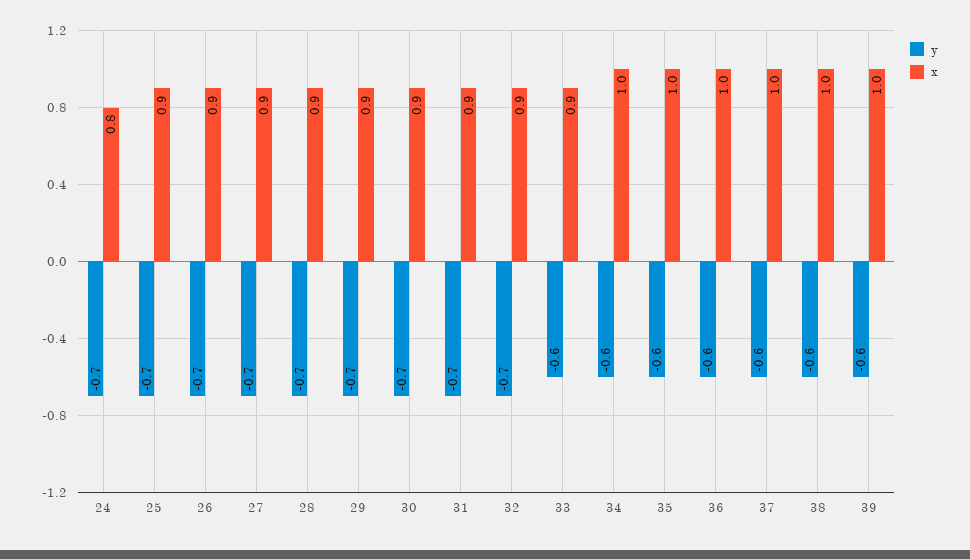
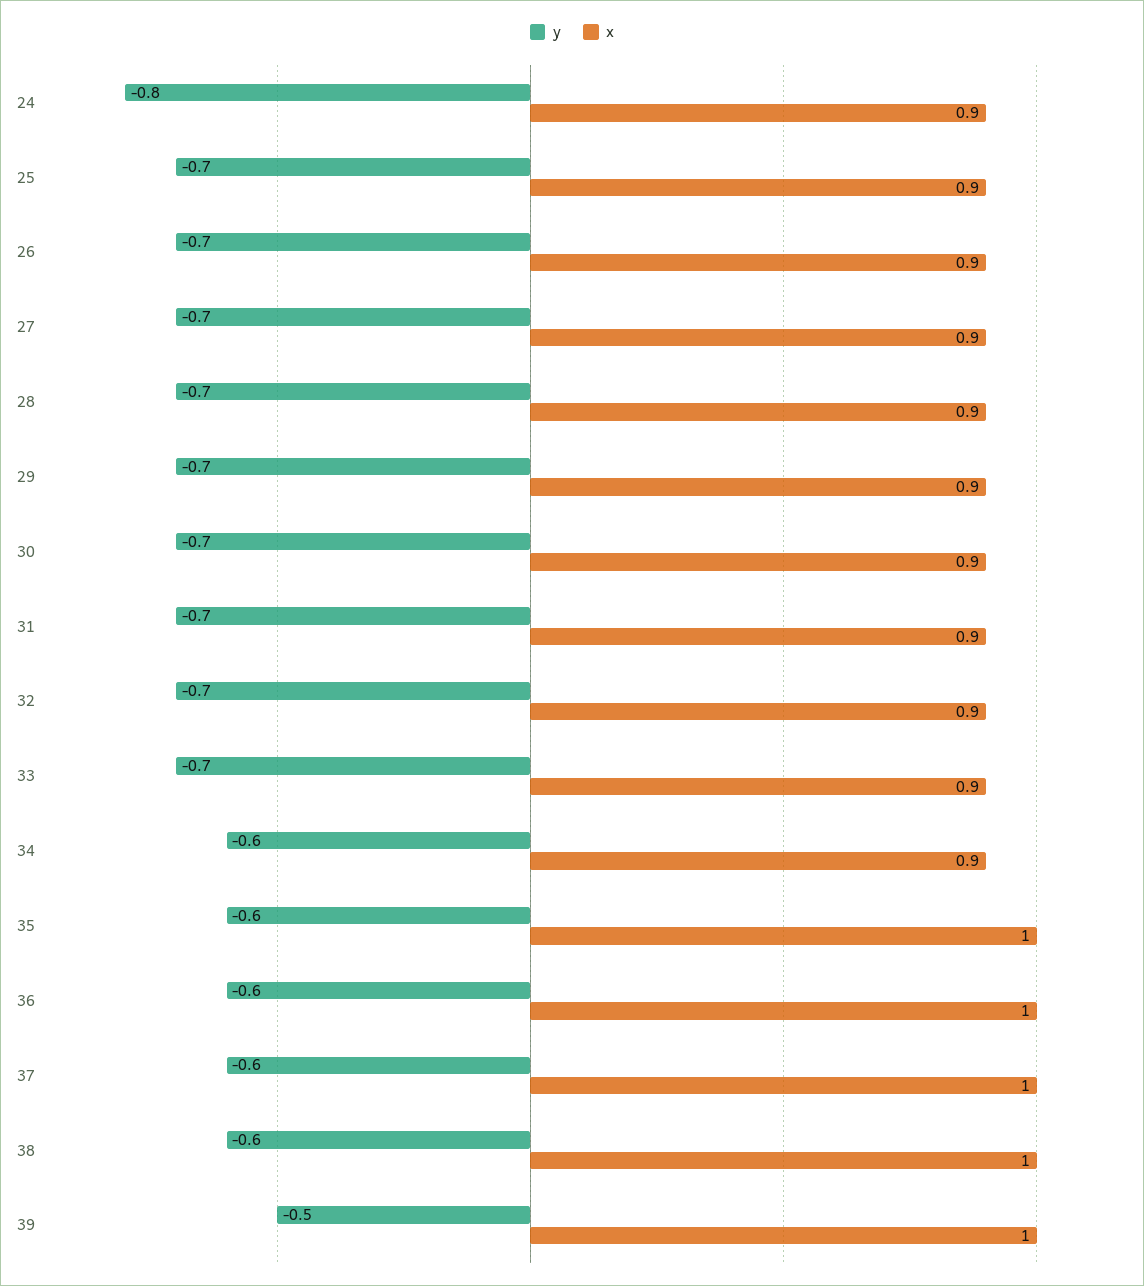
y, 24: -0.7 -> -0.8
x, 24: 0.8 -> 0.9
y, 33: -0.6 -> -0.7
x, 34: 1 -> 0.9
y, 39: -0.6 -> -0.5

